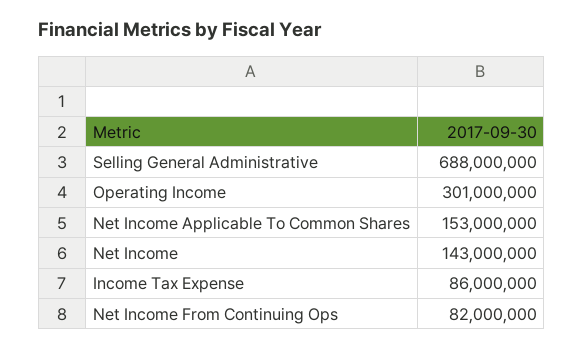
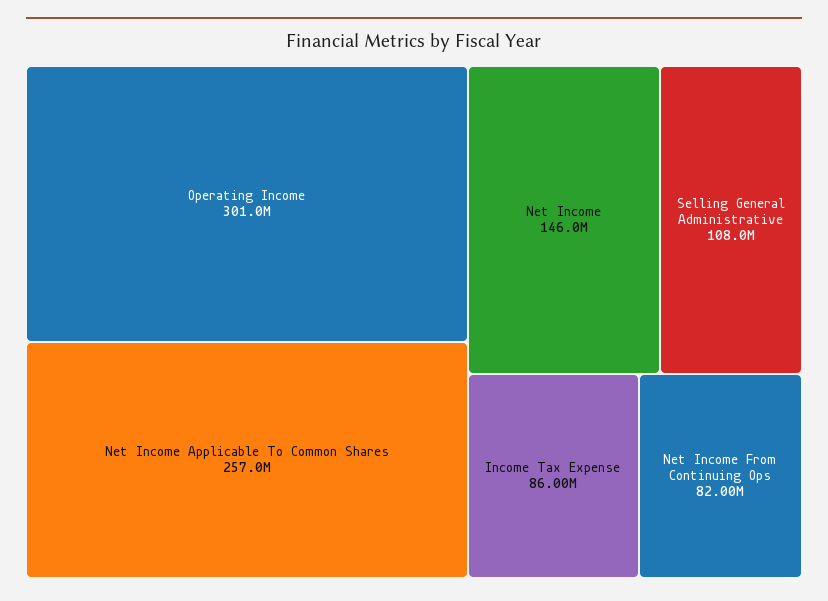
Selling General Administrative: 688000000 -> 108000000
Net Income Applicable To Common Shares: 153000000 -> 257000000
Net Income: 143000000 -> 146000000

